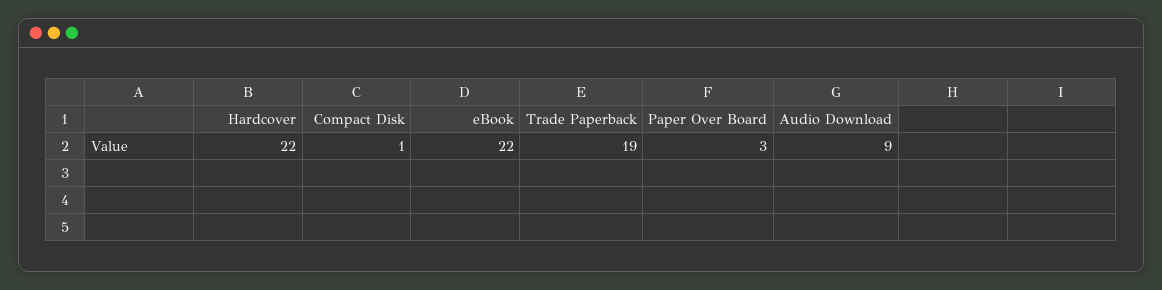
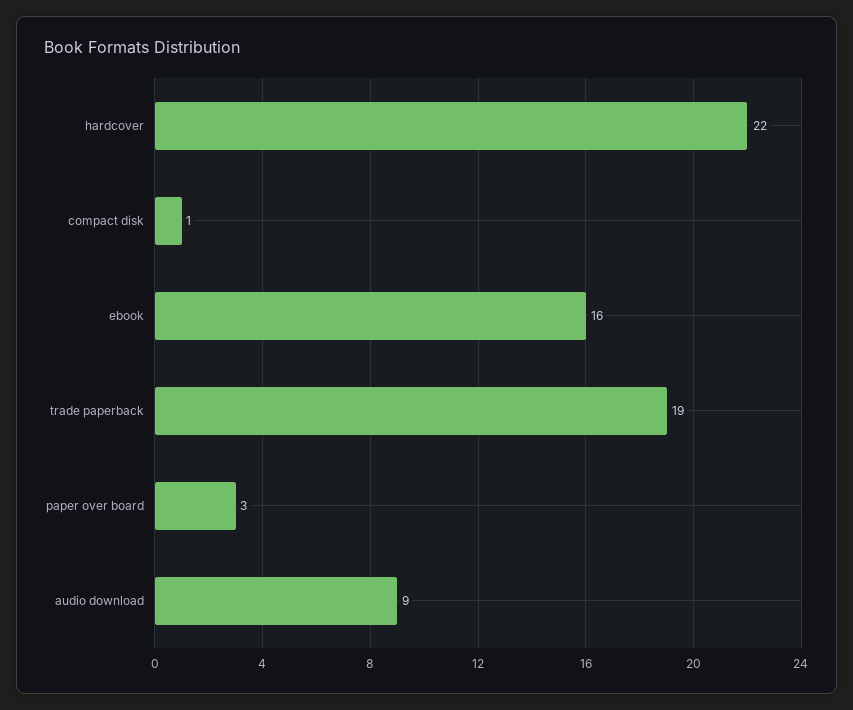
eBook: 22 -> 16

